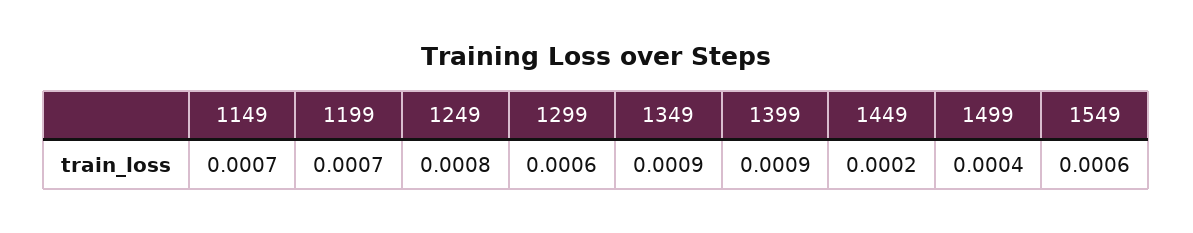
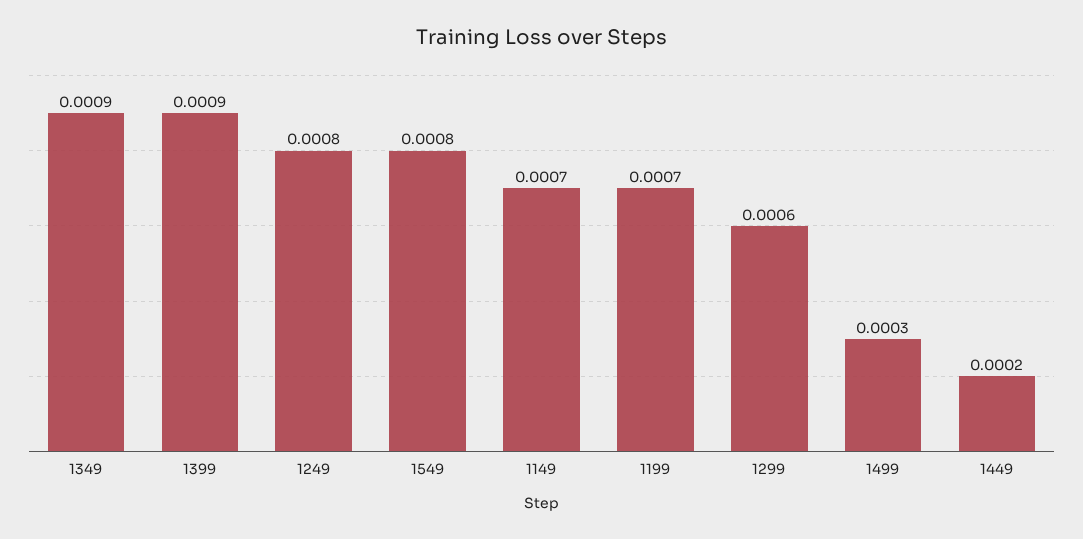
1499: 0.0004 -> 0.0003
1549: 0.0006 -> 0.0008

